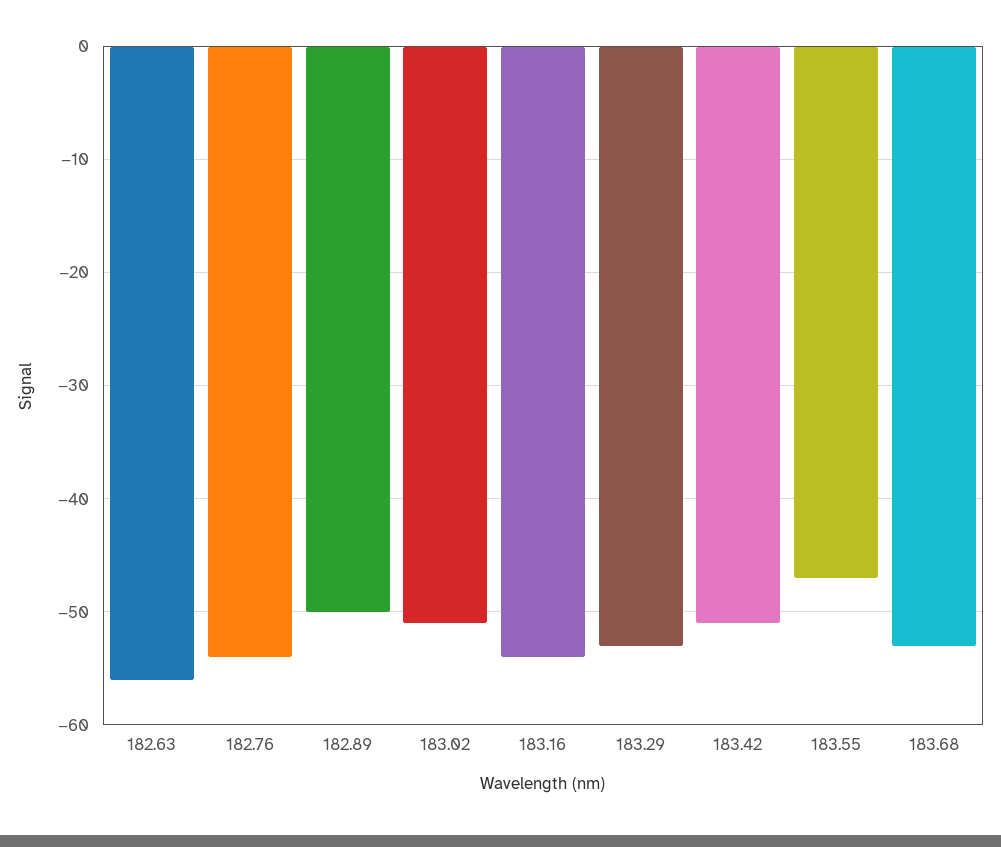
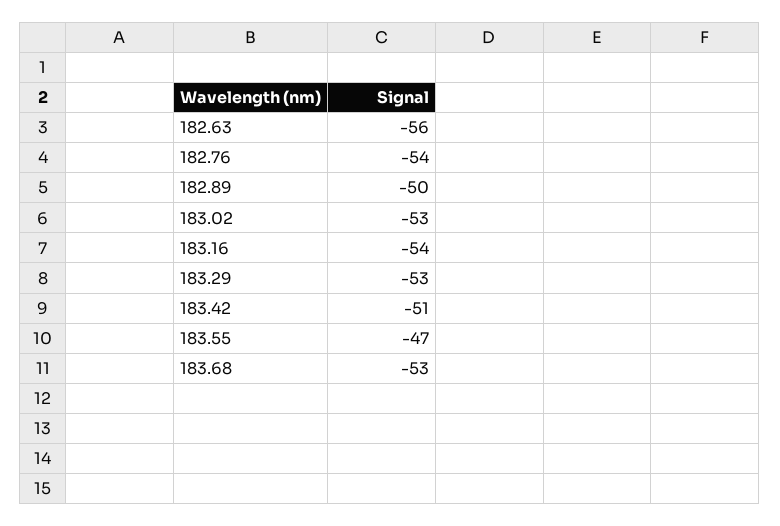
183.02: -51 -> -53

